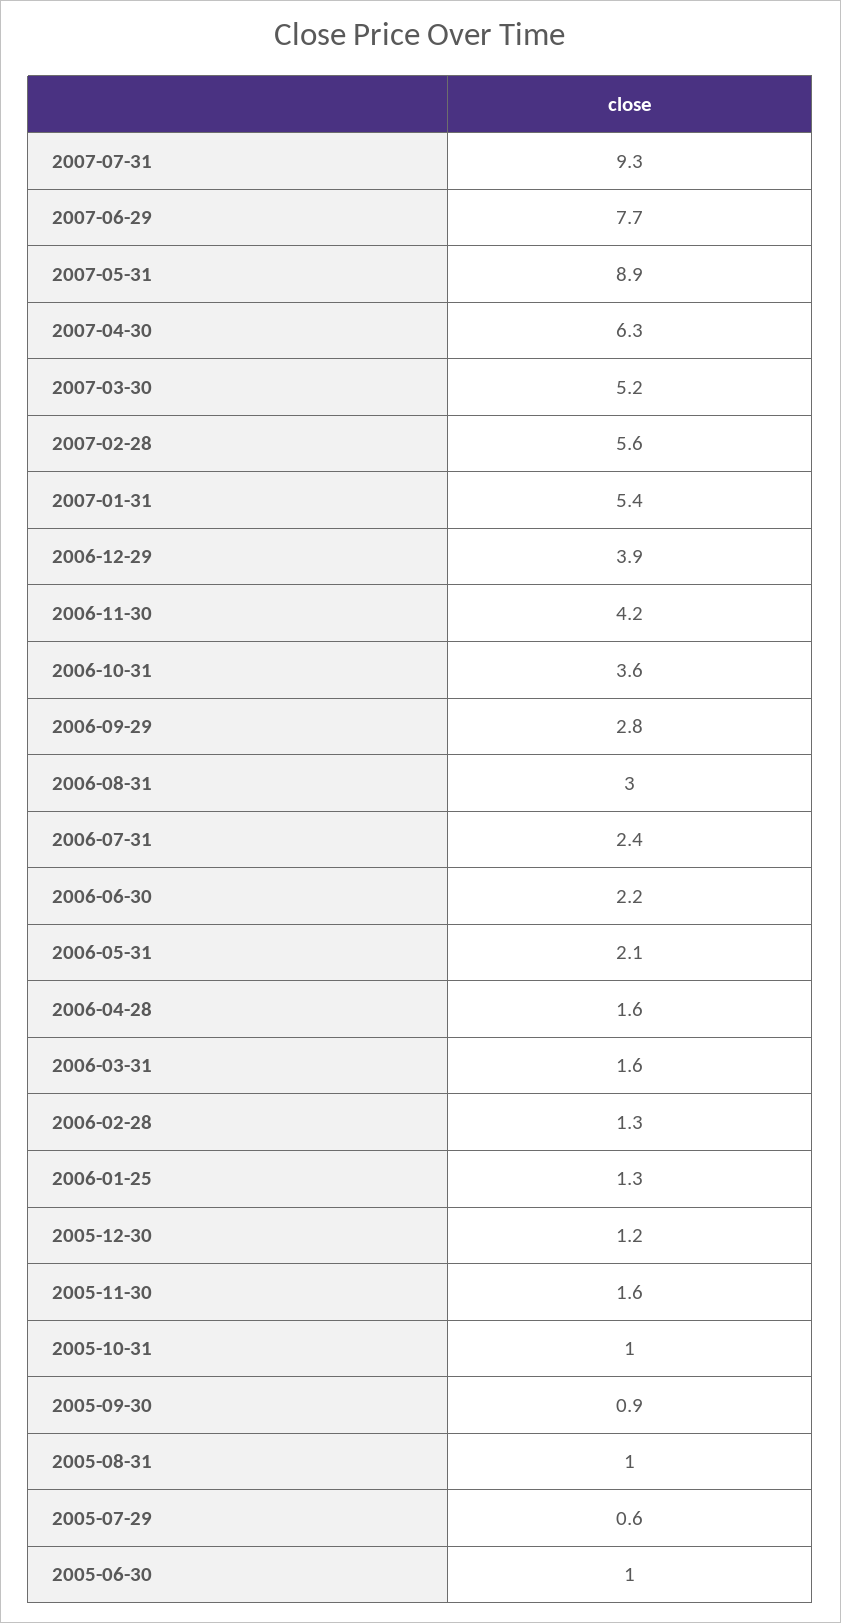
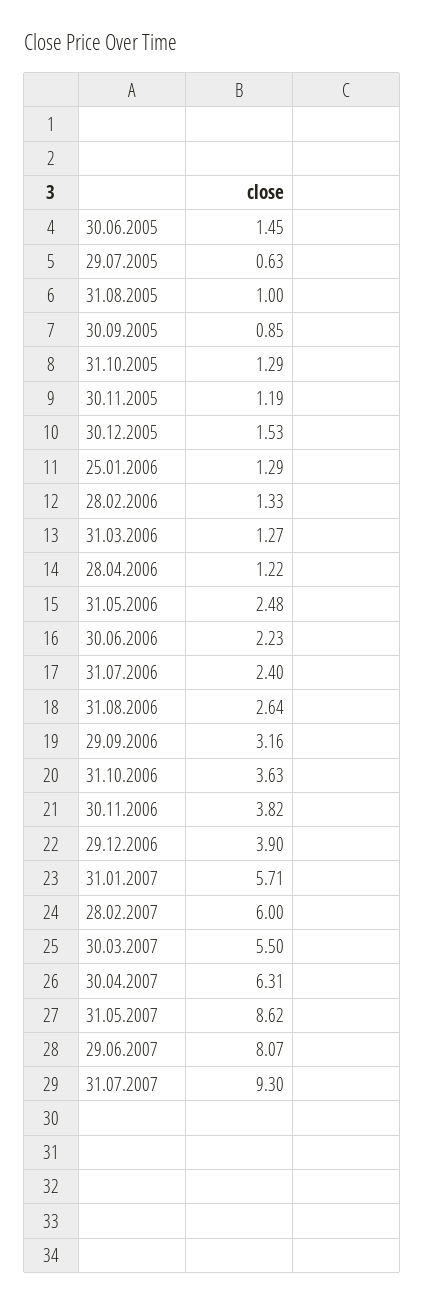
2007-06-29: 7.7 -> 8.07
2007-05-31: 8.9 -> 8.62
2007-03-30: 5.2 -> 5.5
2007-02-28: 5.6 -> 6
2007-01-31: 5.4 -> 5.71
2006-11-30: 4.2 -> 3.82
2006-09-29: 2.8 -> 3.16
2006-08-31: 3 -> 2.64
2006-05-31: 2.1 -> 2.48
2006-04-28: 1.6 -> 1.22
2006-03-31: 1.6 -> 1.27
2005-12-30: 1.2 -> 1.53
2005-11-30: 1.6 -> 1.19
2005-10-31: 1 -> 1.29
2005-06-30: 1 -> 1.45

